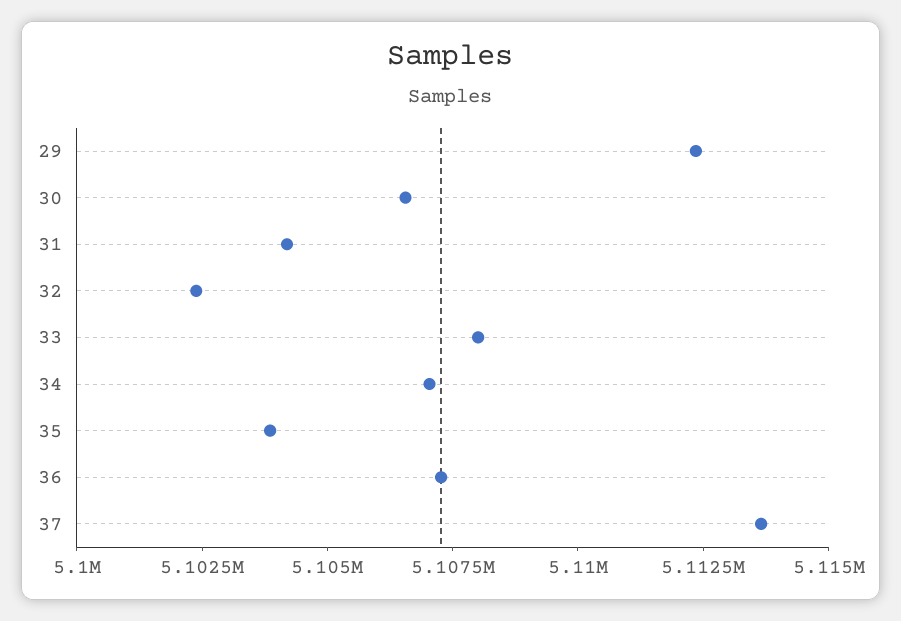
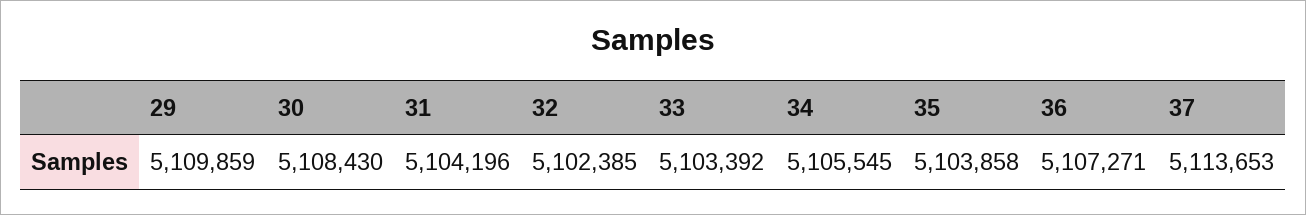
29: 5112500 -> 5109859
30: 5106500 -> 5108430
33: 5108000 -> 5103392
34: 5107000 -> 5105545

